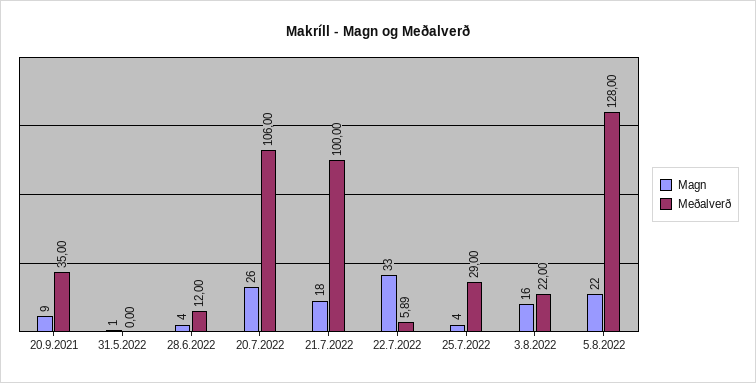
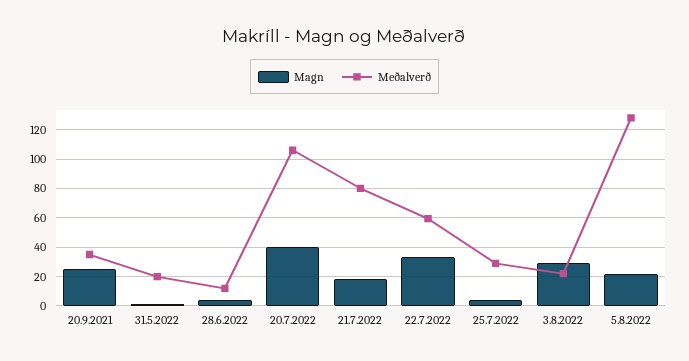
Magn, 20.9.2021: 9 -> 25
Meðalverð, 31.5.2022: 0 -> 20
Magn, 20.7.2022: 26 -> 40
Meðalverð, 21.7.2022: 100 -> 80
Meðalverð, 22.7.2022: 5.89 -> 60
Magn, 3.8.2022: 16 -> 30

